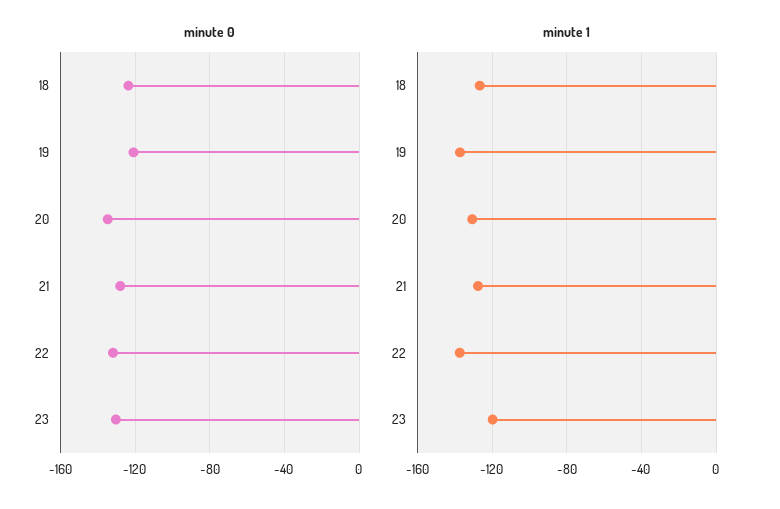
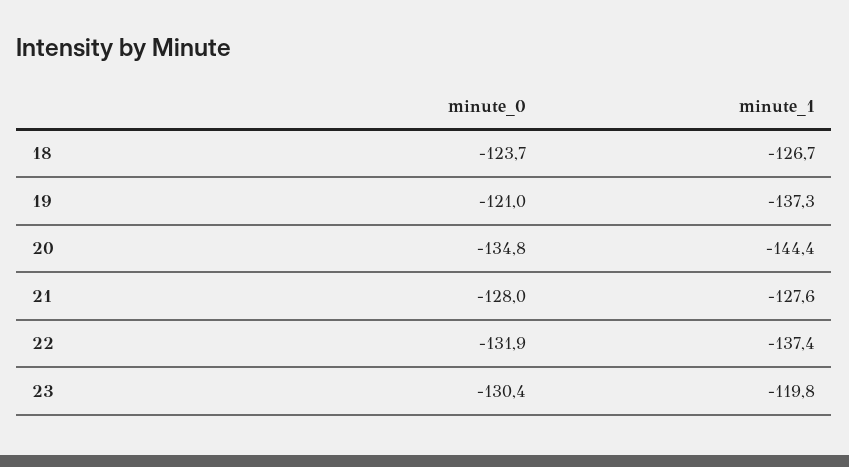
minute 1, 20: -130 -> -144.4

